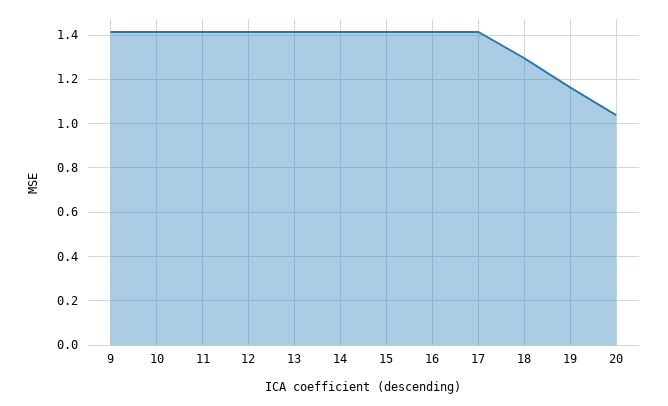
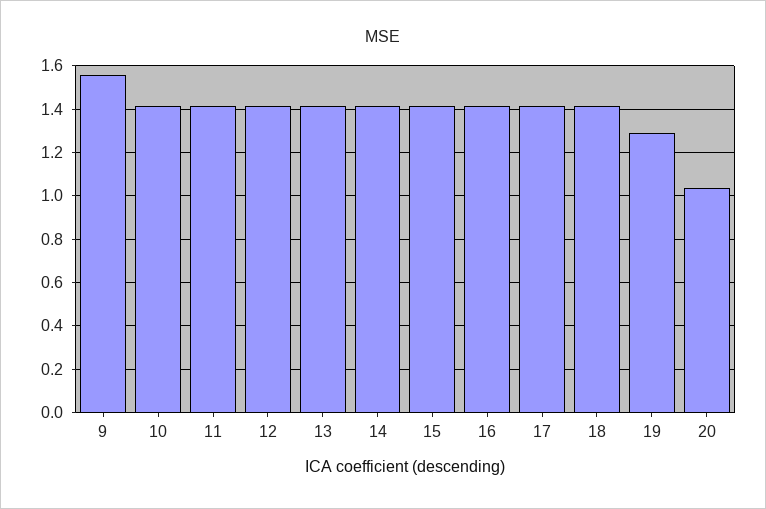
9: 1.4 -> 1.55
18: 1.3 -> 1.4
19: 1.15 -> 1.3

